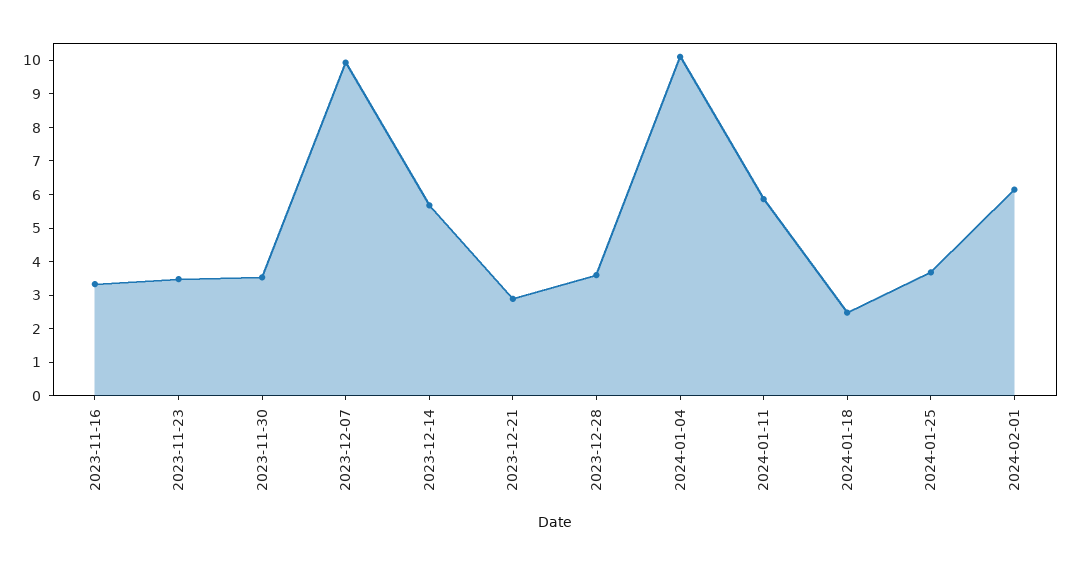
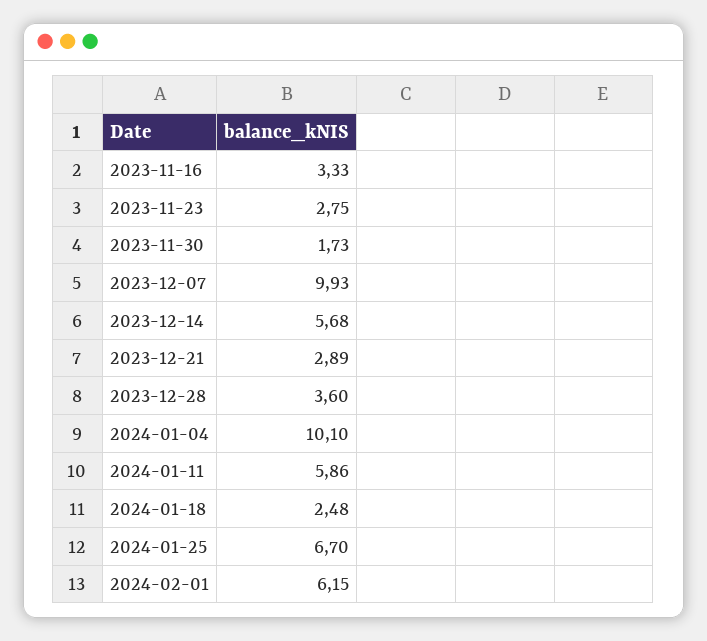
2023-11-23: 3.5 -> 2.75
2023-11-30: 3.5 -> 1.73
2024-01-25: 3.75 -> 6.7

